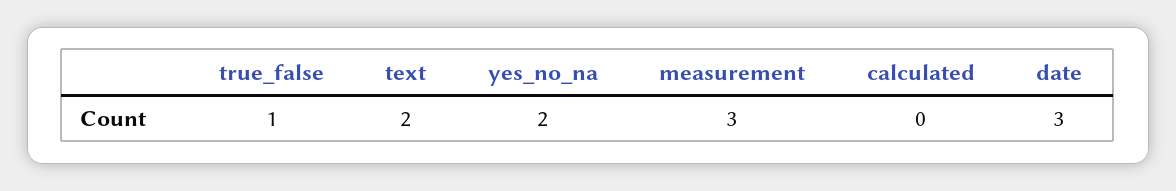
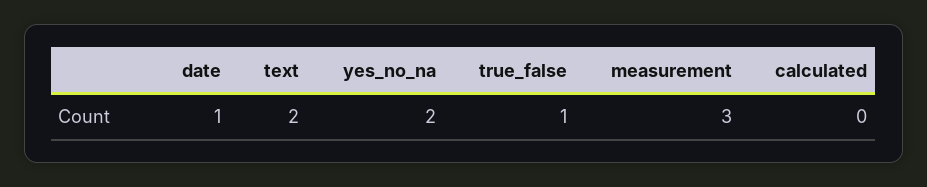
date: 3 -> 1

